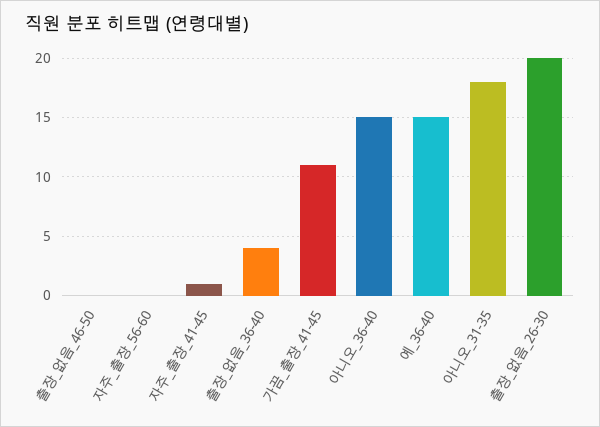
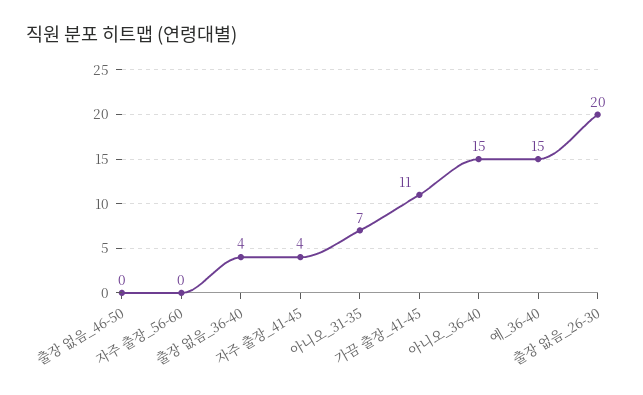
자주_출장_41-45: 1 -> 4
아니오_31-35: 18 -> 7

